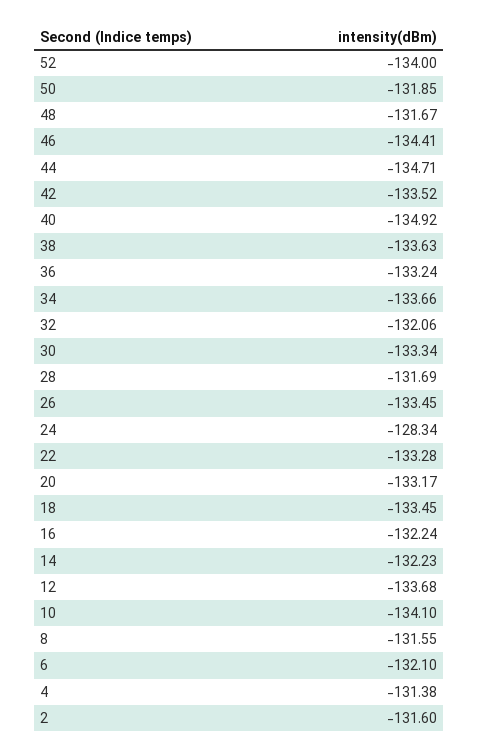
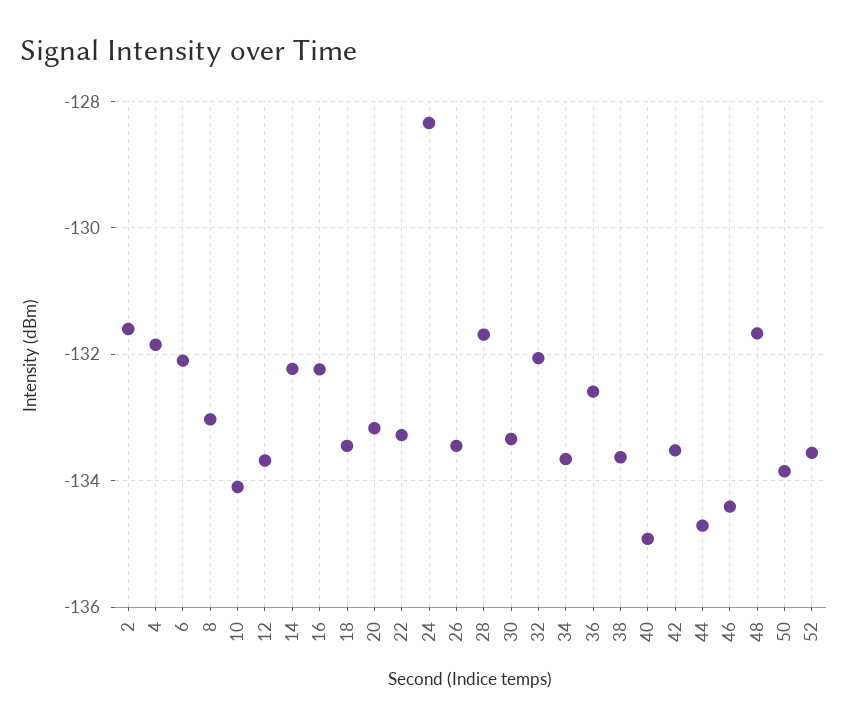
52: -134 -> -133.6
50: -131.85 -> -133.8
36: -133.24 -> -132.6
8: -131.55 -> -133
4: -131.38 -> -131.8

